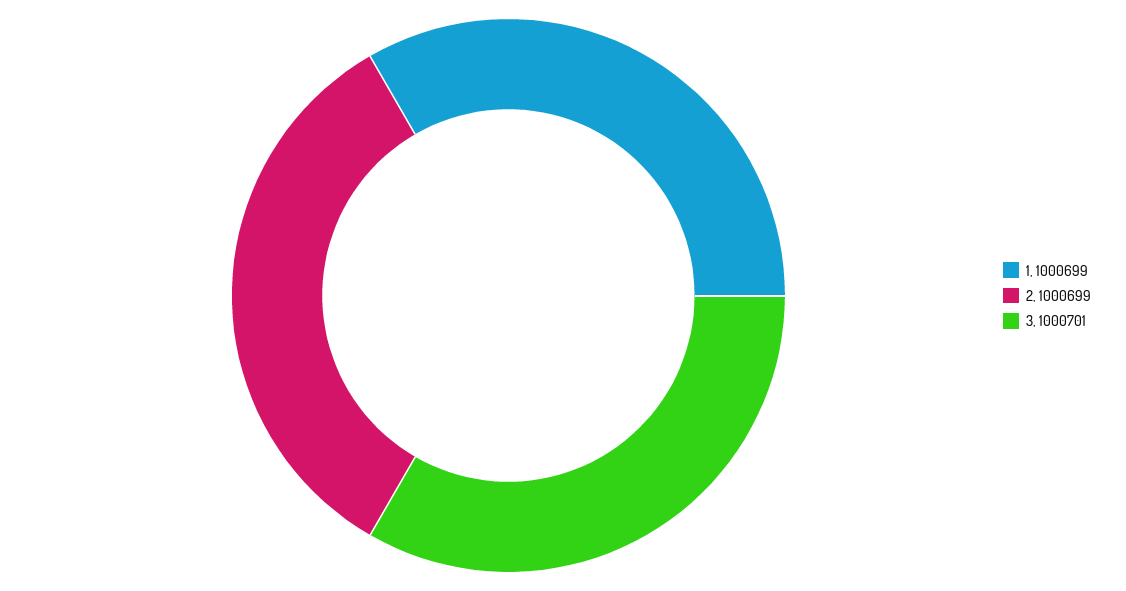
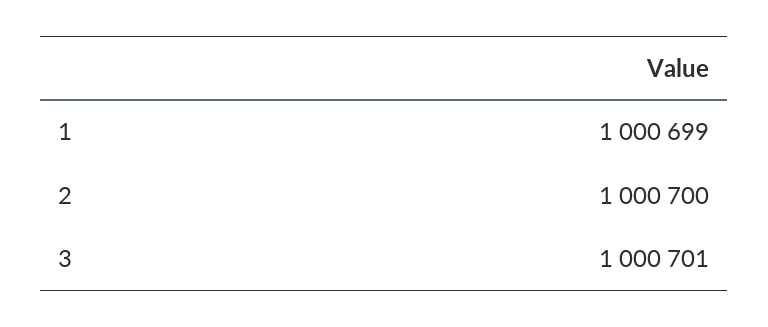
2: 1000699 -> 1000700

